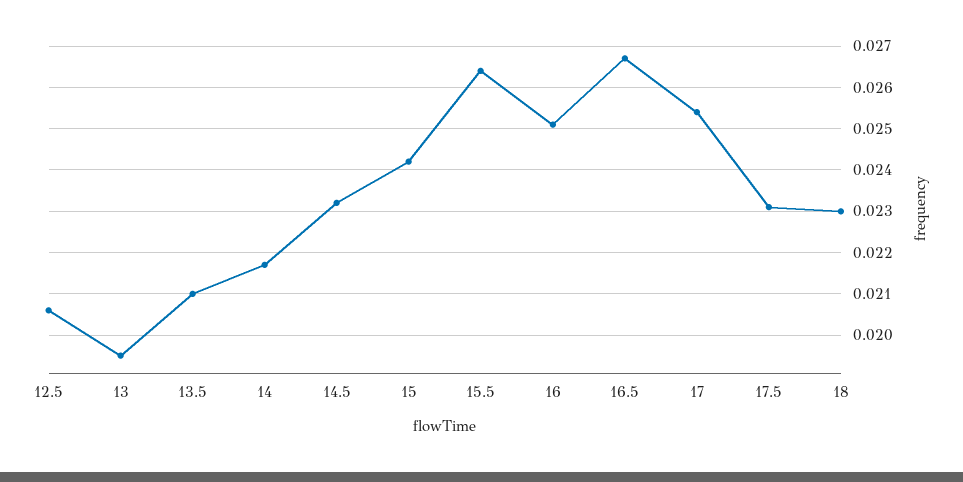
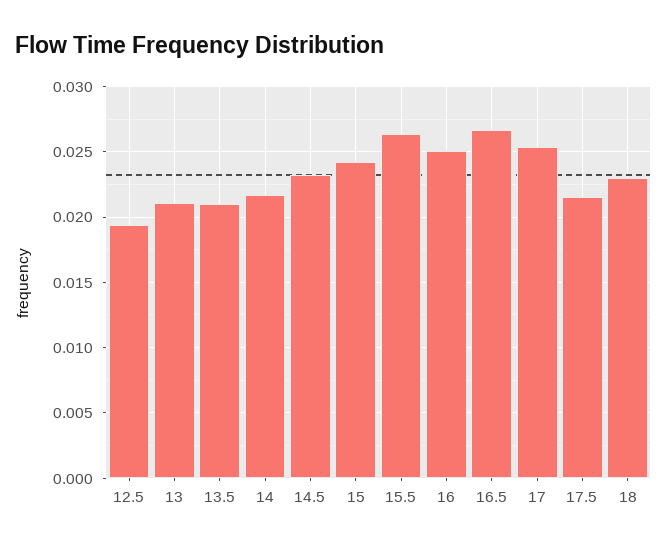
12.5: 0.0205 -> 0.0195
13: 0.0195 -> 0.021
17.5: 0.023 -> 0.0215

